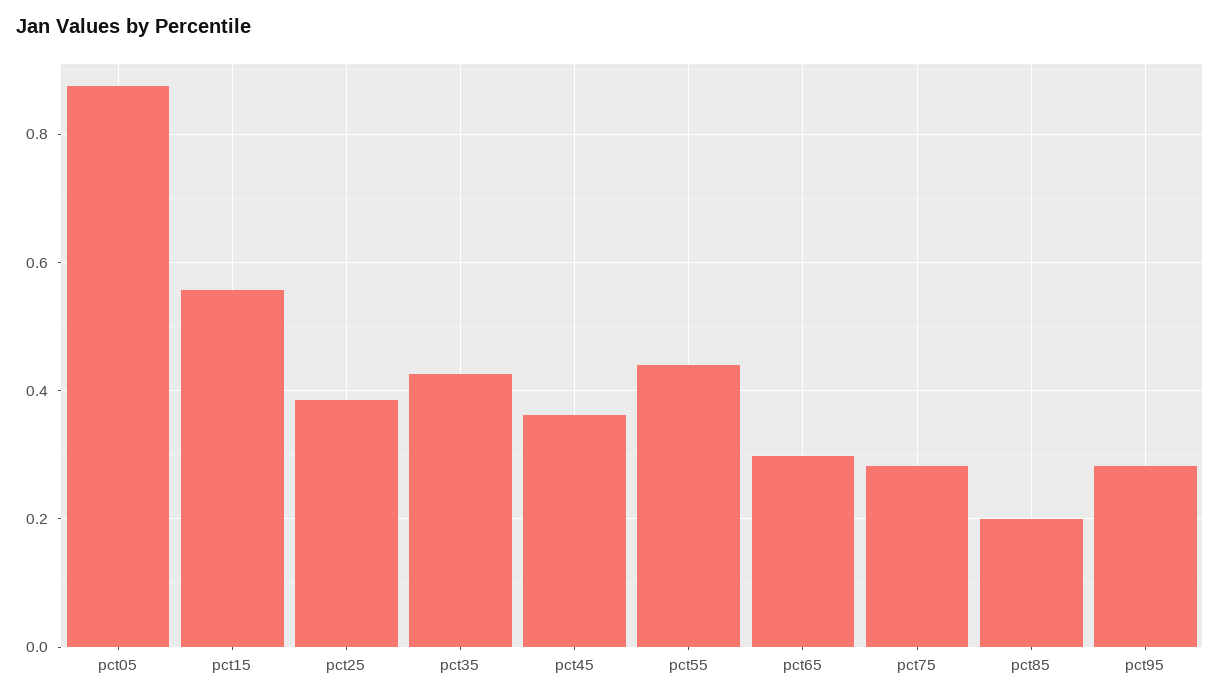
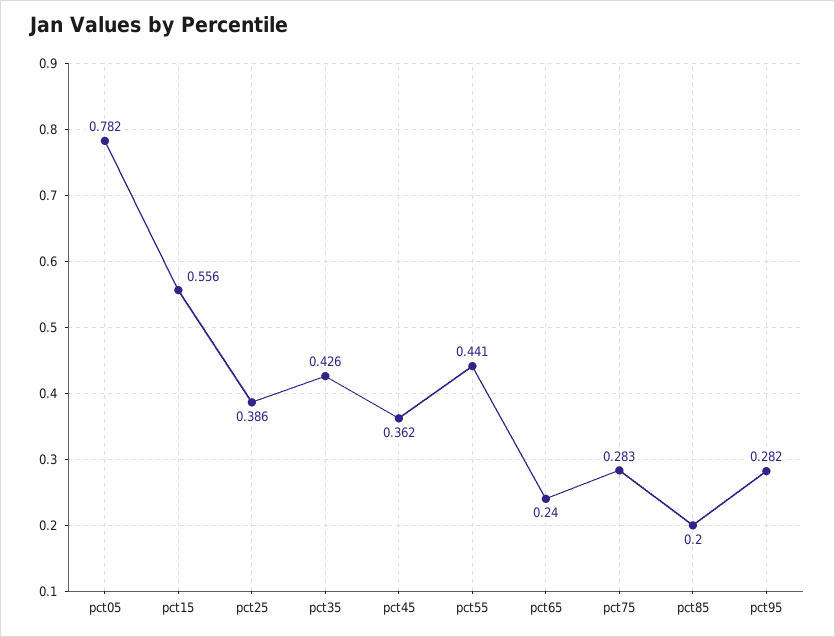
pct05: 0.88 -> 0.782
pct65: 0.3 -> 0.24

